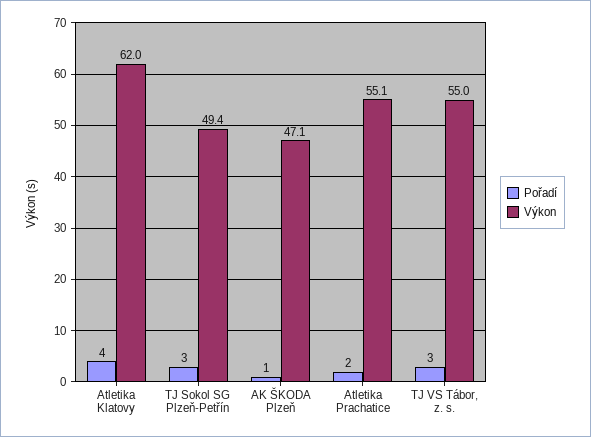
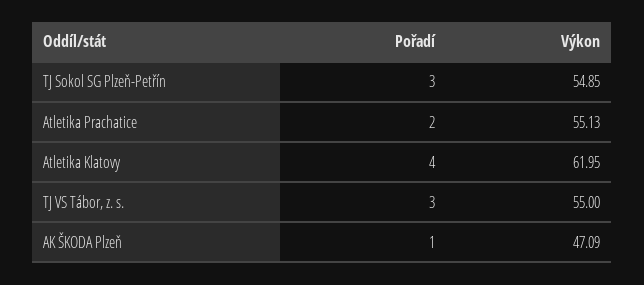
Výkon, TJ Sokol SG Plzeň-Petřín: 49.4 -> 54.85

